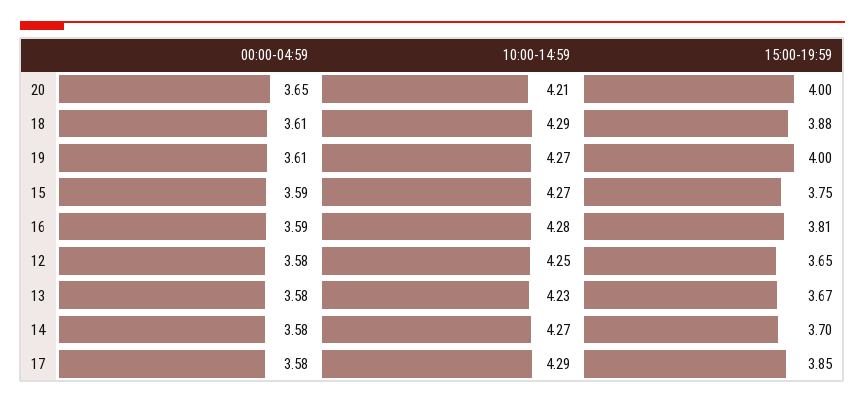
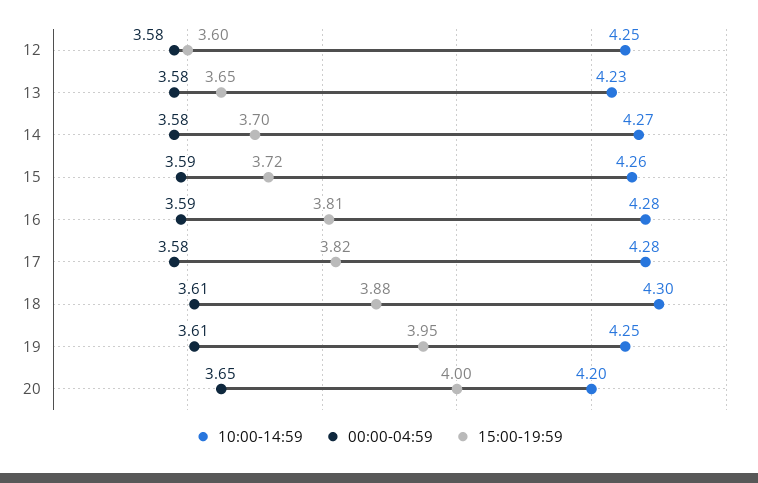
10:00-14:59, 20: 4.21 -> 4.2
10:00-14:59, 18: 4.29 -> 4.3
10:00-14:59, 19: 4.27 -> 4.25
15:00-19:59, 19: 4 -> 3.95
10:00-14:59, 15: 4.27 -> 4.26
15:00-19:59, 15: 3.75 -> 3.72
15:00-19:59, 12: 3.65 -> 3.6
15:00-19:59, 13: 3.67 -> 3.65
10:00-14:59, 17: 4.29 -> 4.28
15:00-19:59, 17: 3.85 -> 3.82

